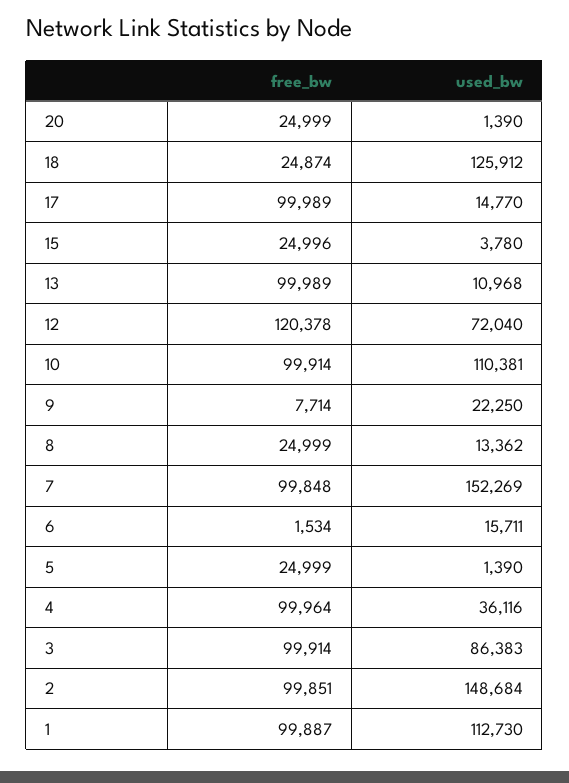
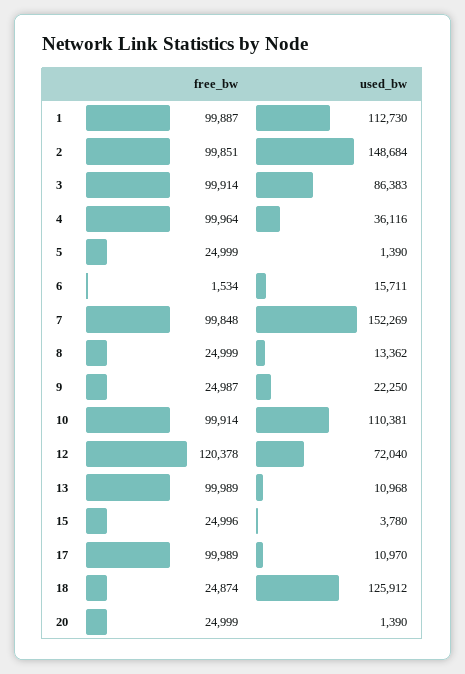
used_bw, 17: 14770 -> 10970
free_bw, 9: 7714 -> 24987

